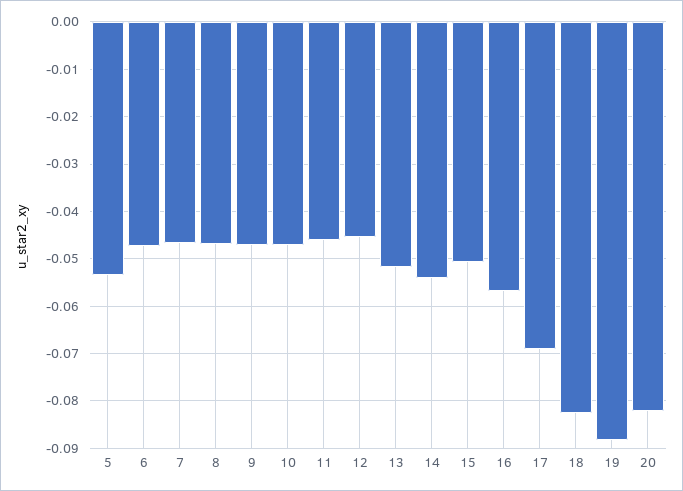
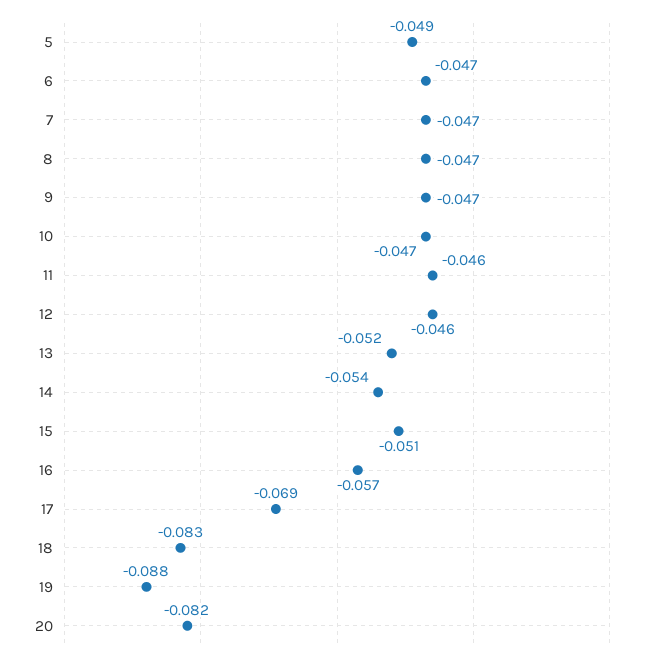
5: -0.054 -> -0.049

